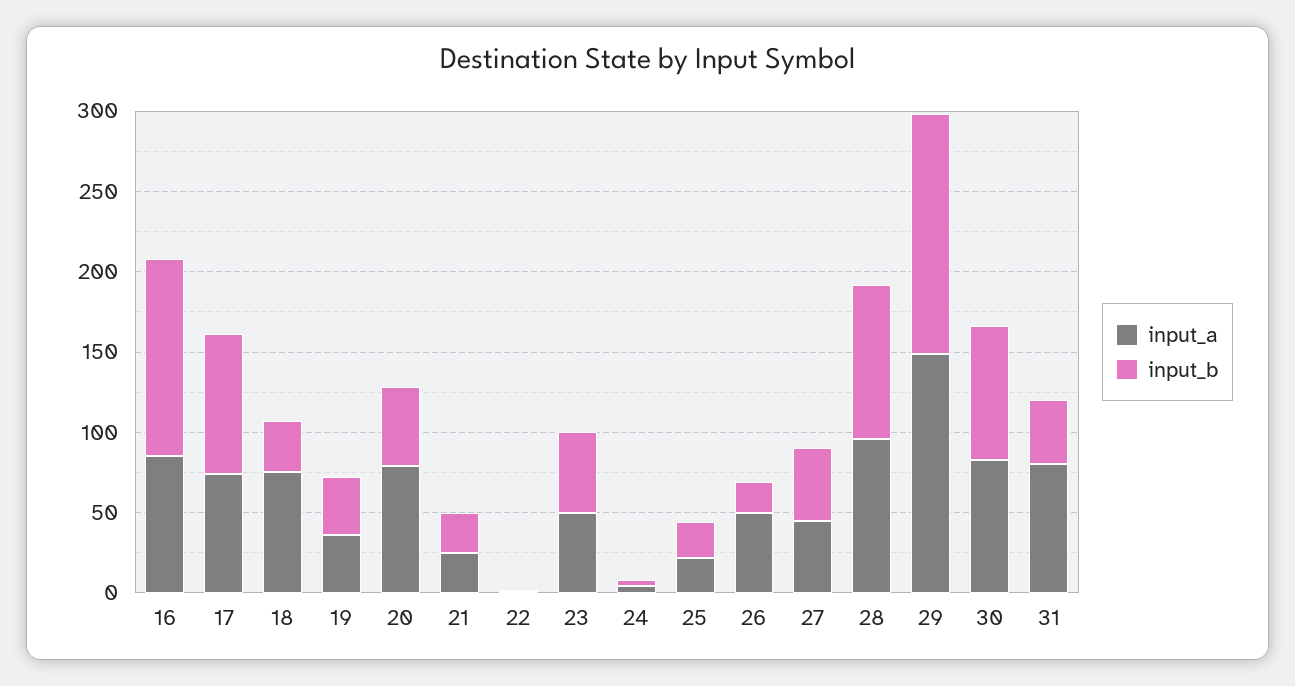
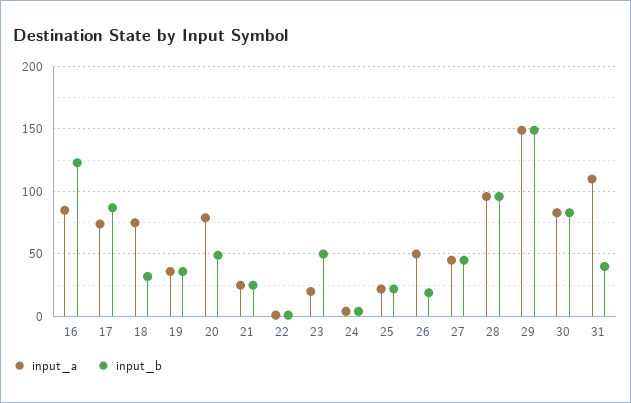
input_a, 23: 50 -> 20
input_a, 31: 80 -> 110

